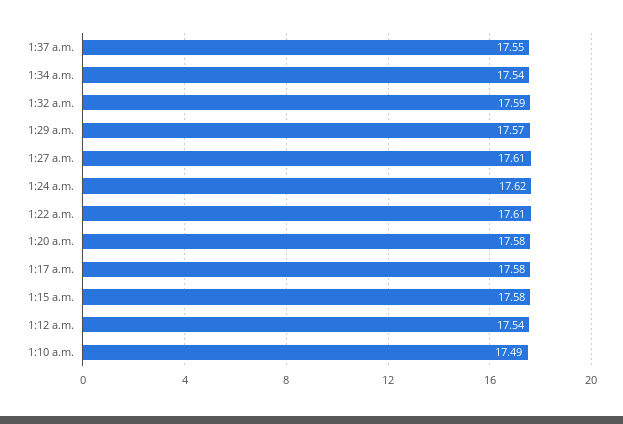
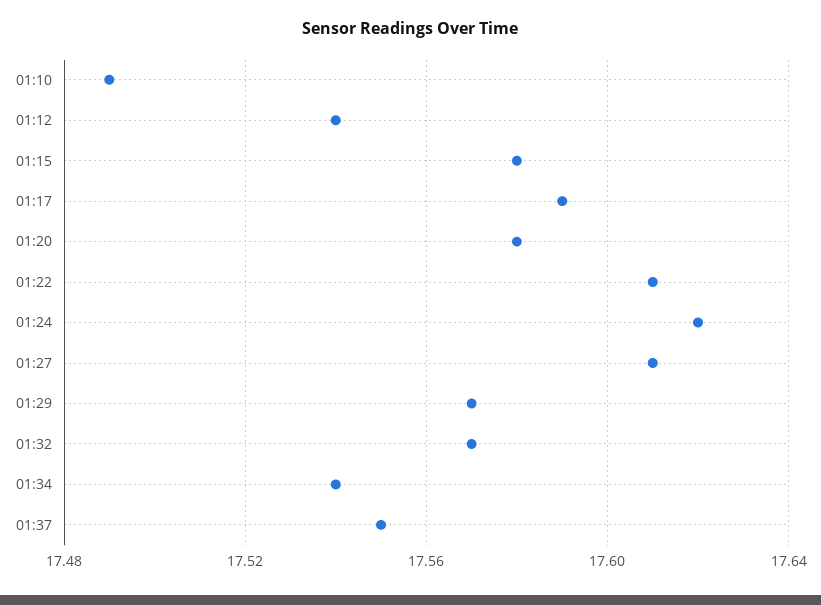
1:32 a.m.: 17.59 -> 17.57
1:17 a.m.: 17.58 -> 17.59

